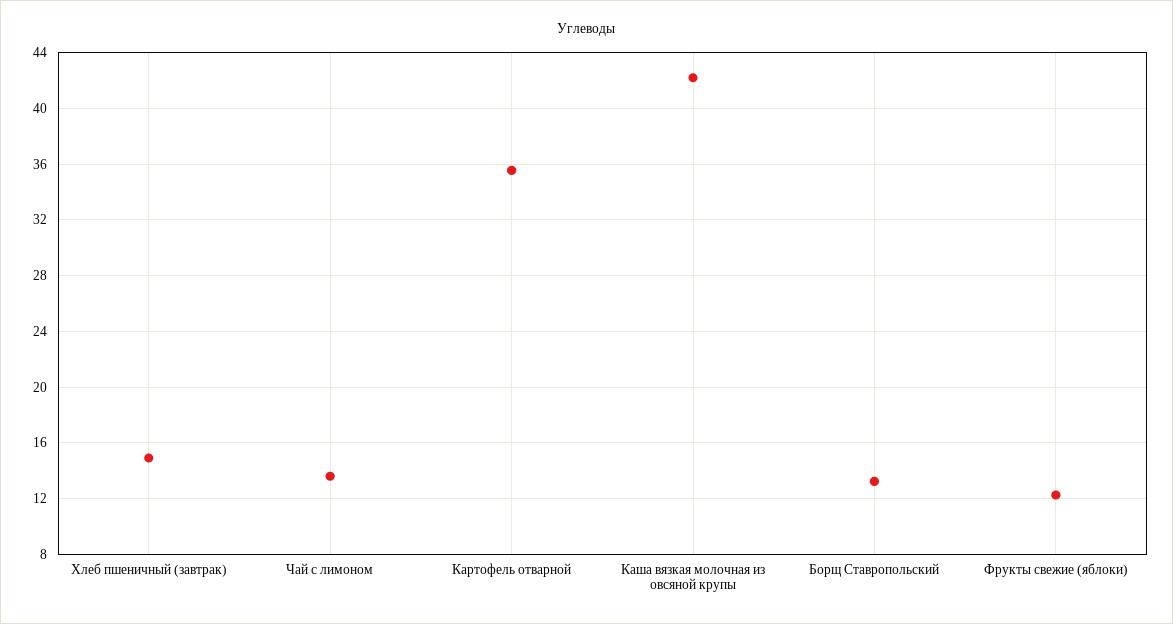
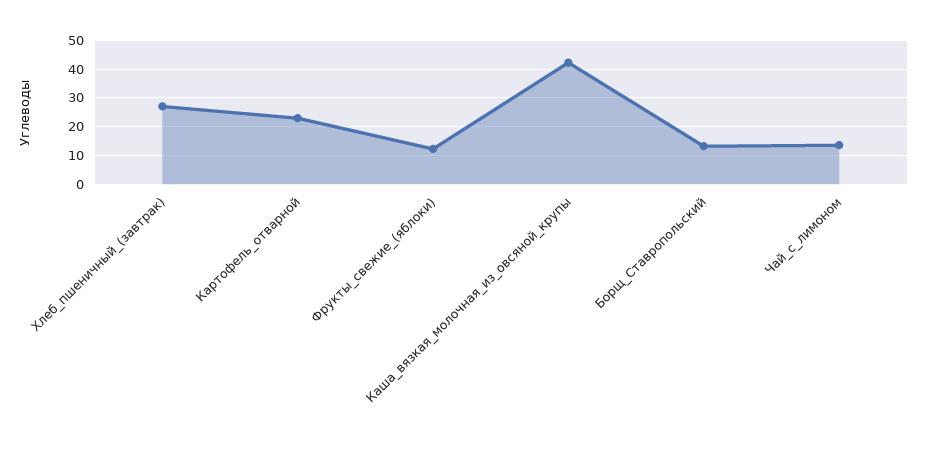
Хлеб пшеничный (завтрак): 15 -> 27.5
Картофель отварной: 35.5 -> 22.5

